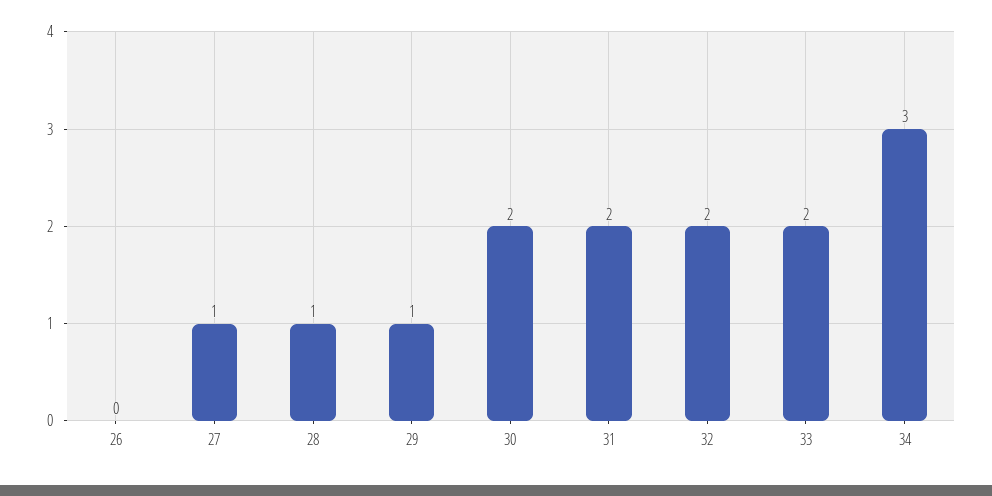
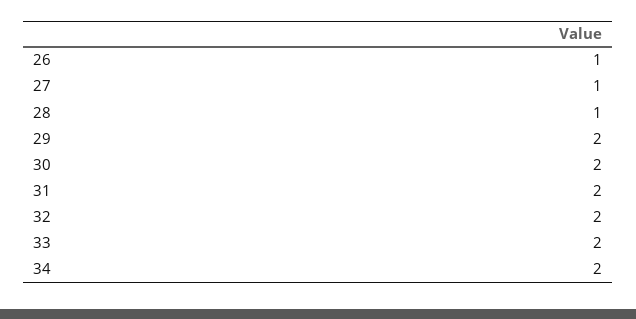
26: 0 -> 1
29: 1 -> 2
34: 3 -> 2

